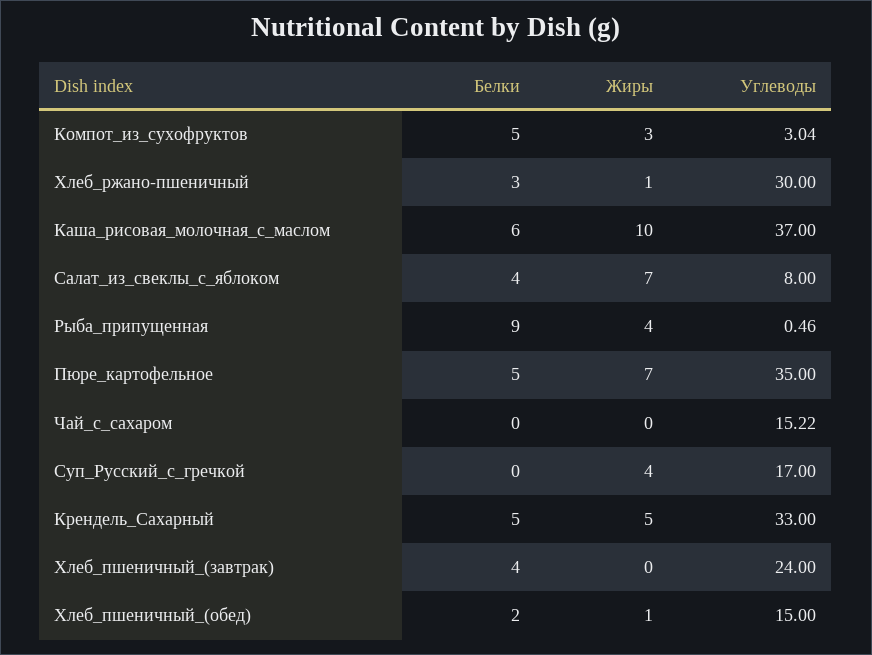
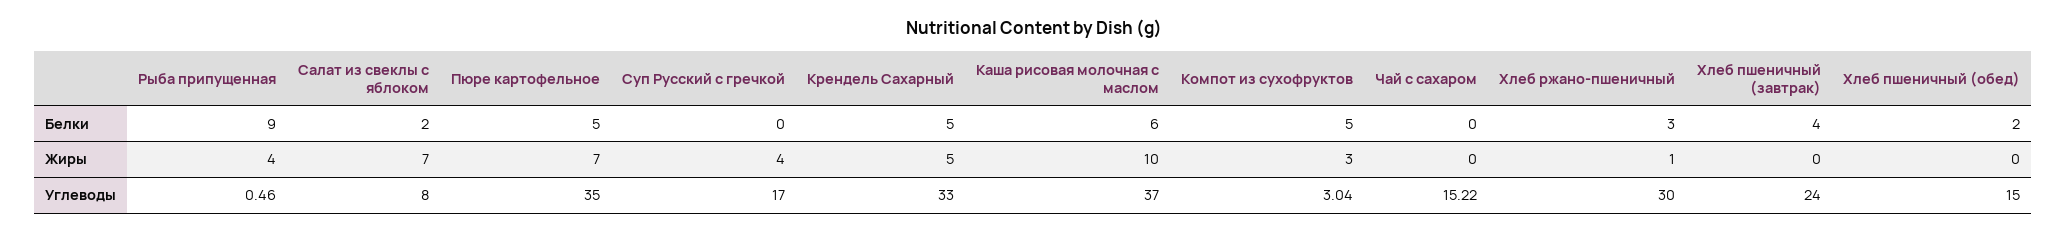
Белки, Салат_из_свеклы_с_яблоком: 4 -> 2
Жиры, Хлеб_пшеничный_(обед): 1 -> 0

